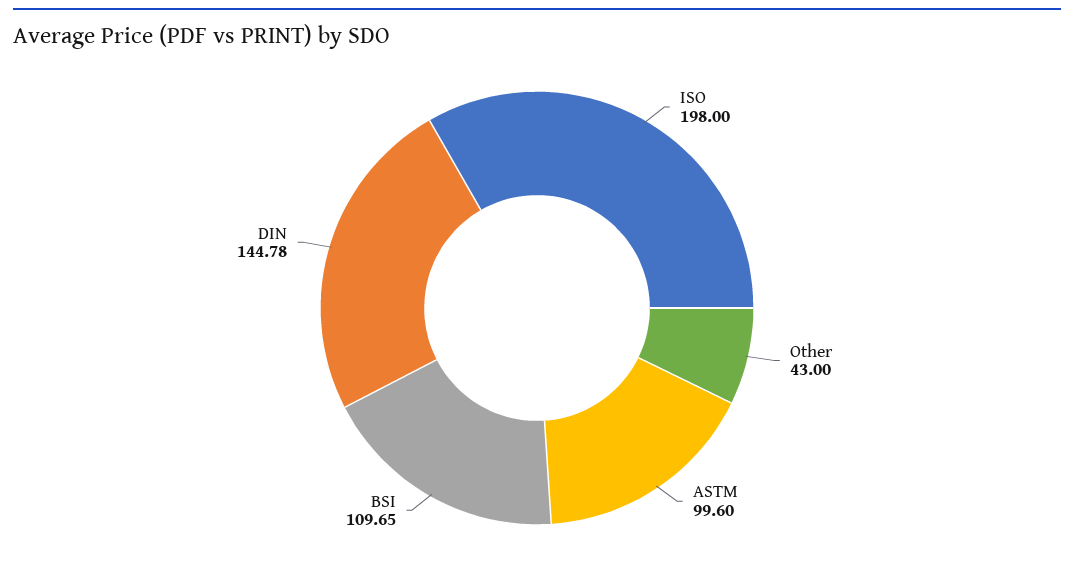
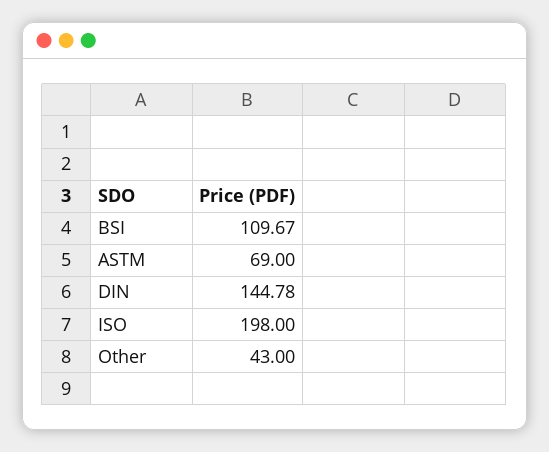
ASTM: 99.6 -> 69
BSI: 109.65 -> 109.67

